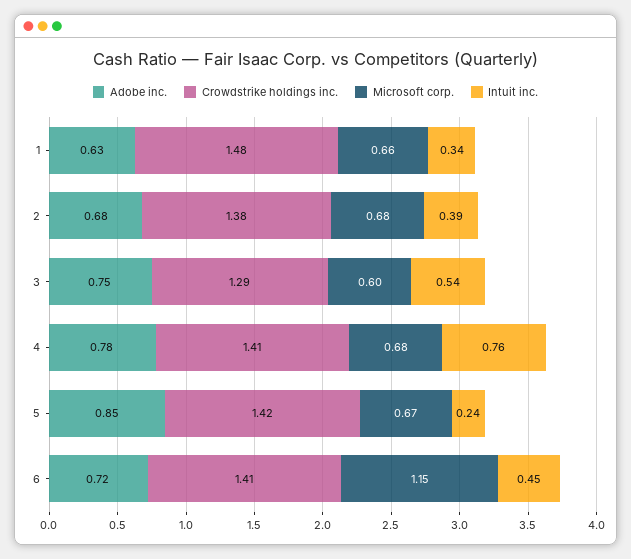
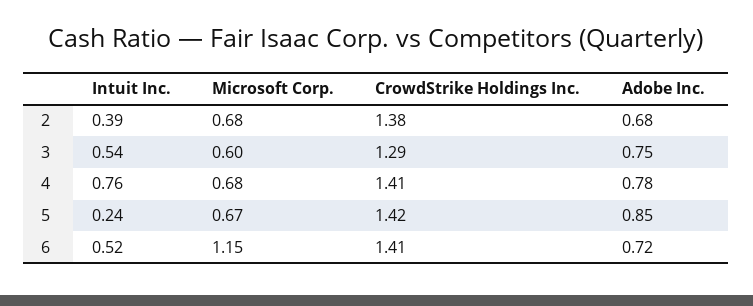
Adobe inc., 1: 0.63 -> none
Crowdstrike holdings inc., 1: 1.48 -> none
Microsoft corp., 1: 0.66 -> none
Intuit inc., 1: 0.34 -> none
Intuit inc., 6: 0.45 -> 0.52

